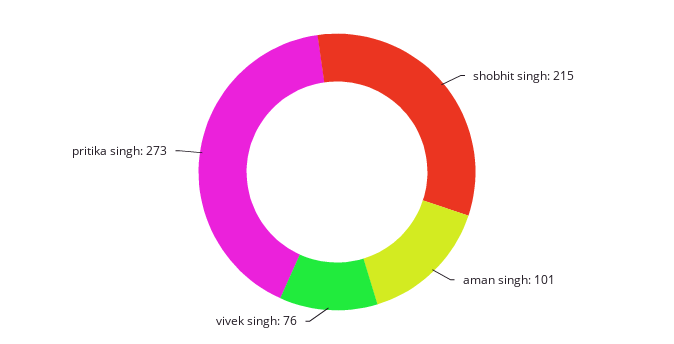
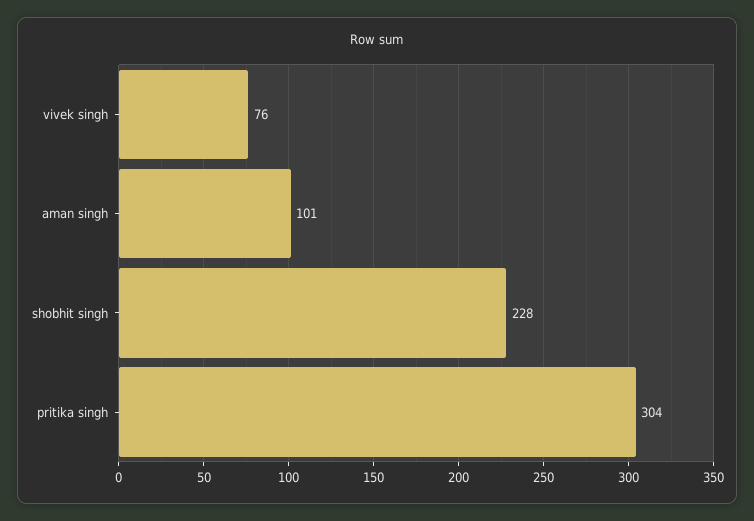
shobhit singh: 215 -> 228
pritika singh: 273 -> 304

